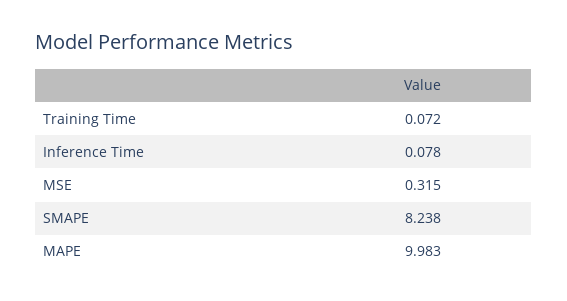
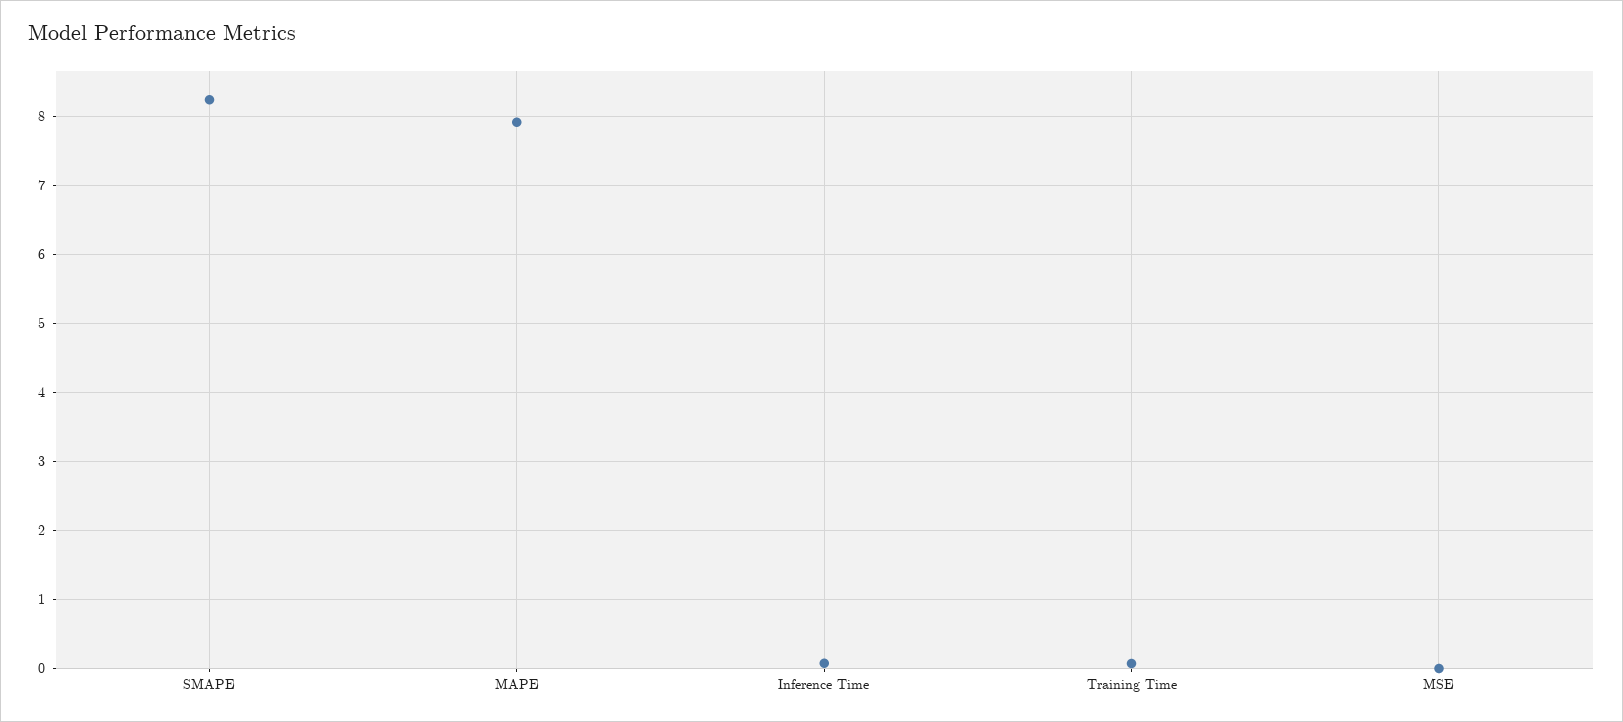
MSE: 0.315 -> 0
MAPE: 9.983 -> 7.9

